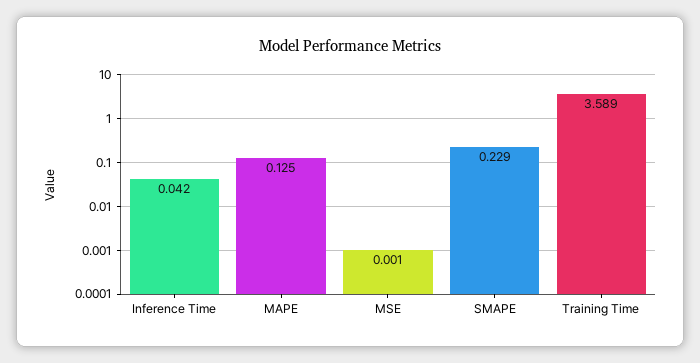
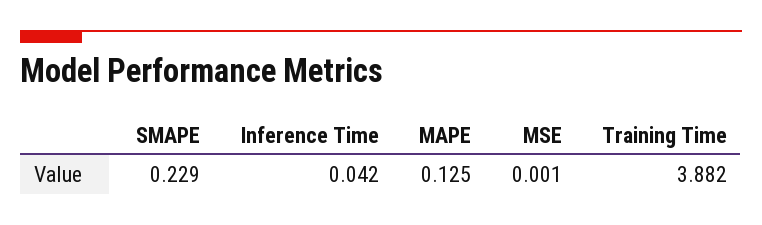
Training Time: 3.589 -> 3.882

